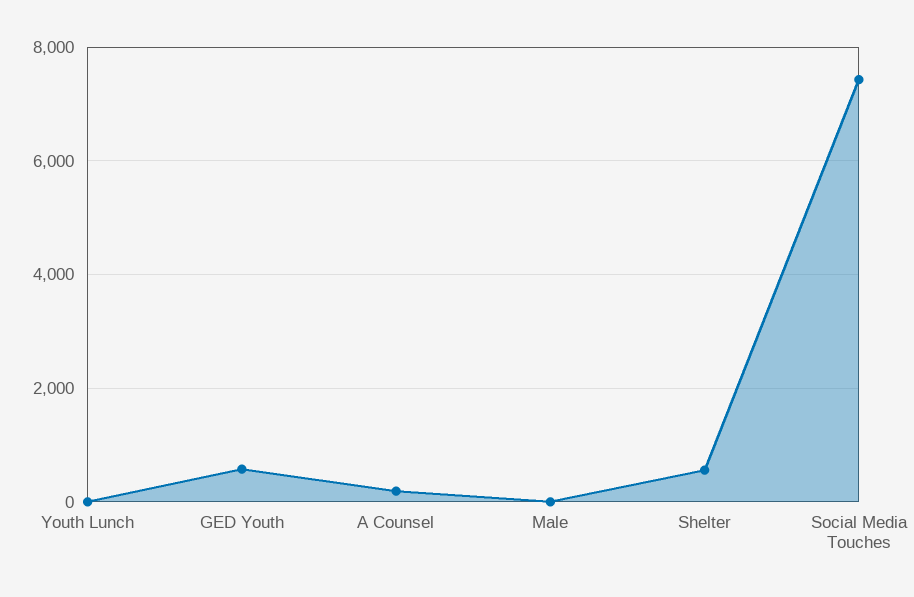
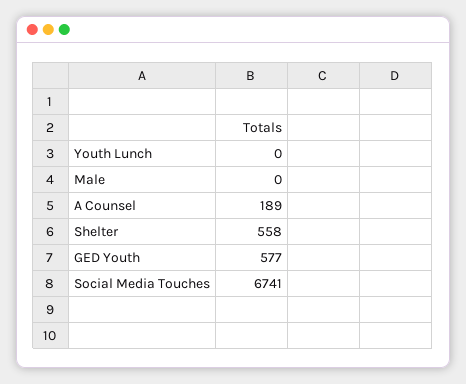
Social Media Touches: 7400 -> 6741

